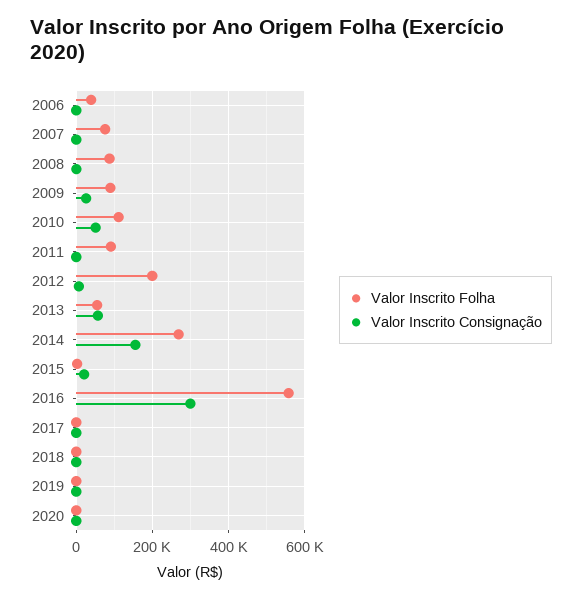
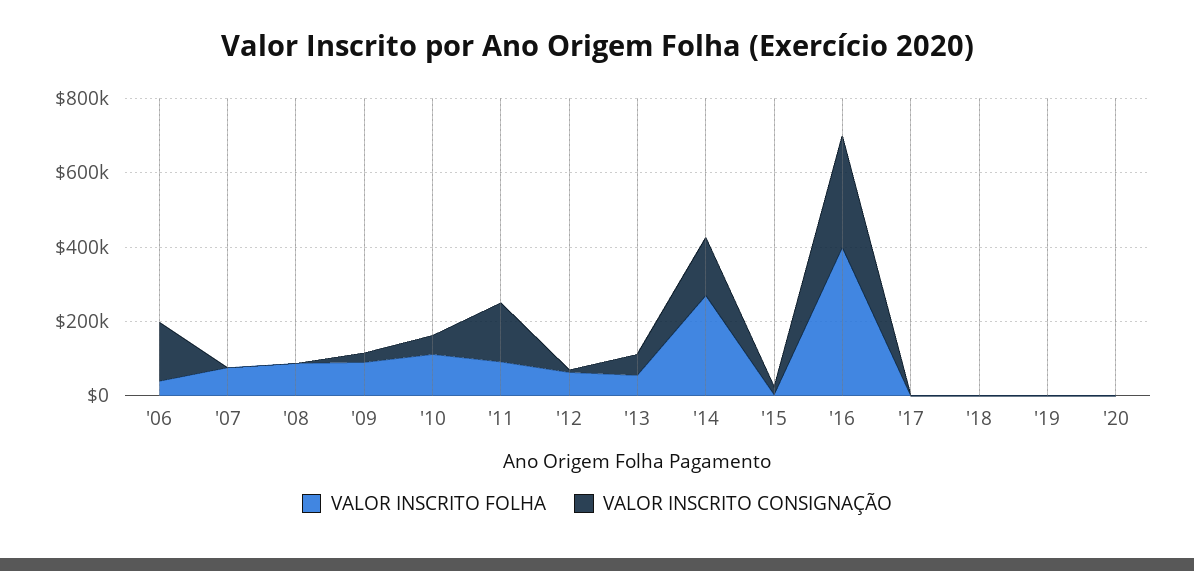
Valor Inscrito Consignação, 2006: 0 -> 150000
Valor Inscrito Consignação, 2011: 0 -> 150000
Valor Inscrito Folha, 2012: 200000 -> 50000
Valor Inscrito Folha, 2016: 560000 -> 400000

